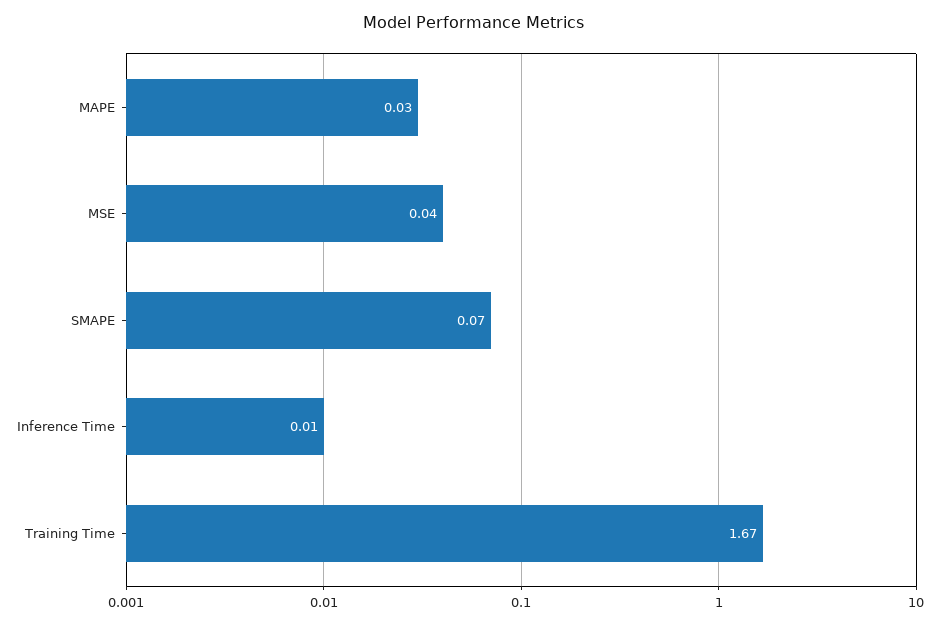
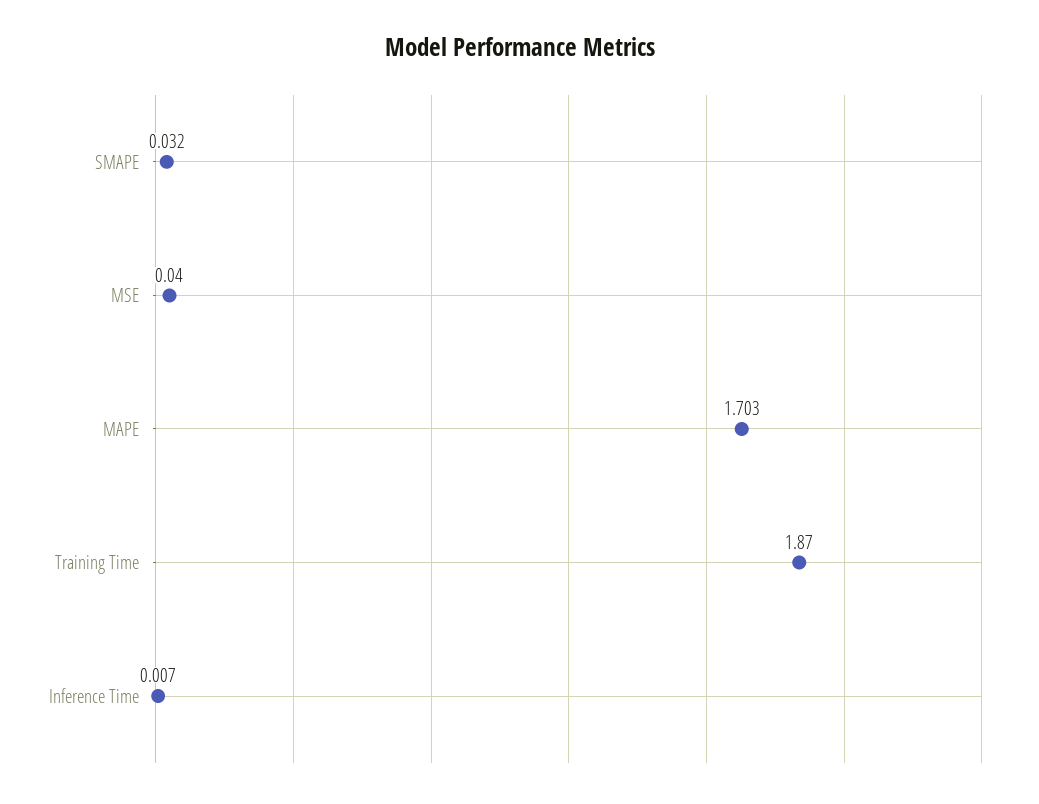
MAPE: 0.03 -> 1.703
SMAPE: 0.07 -> 0.032
Training Time: 1.67 -> 1.87

